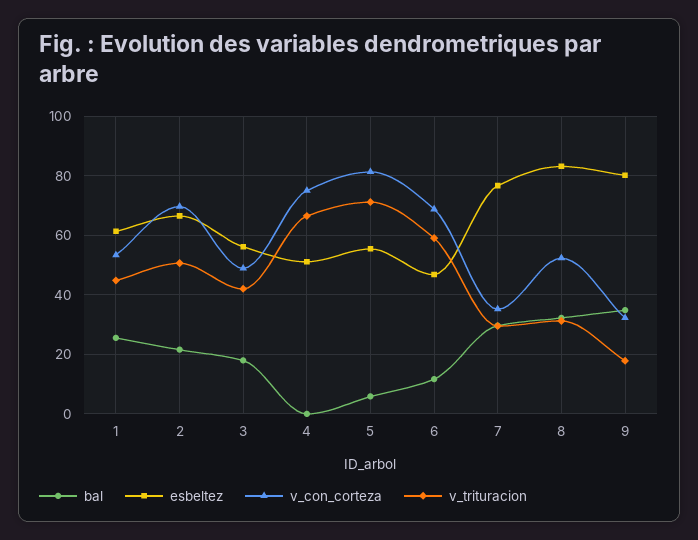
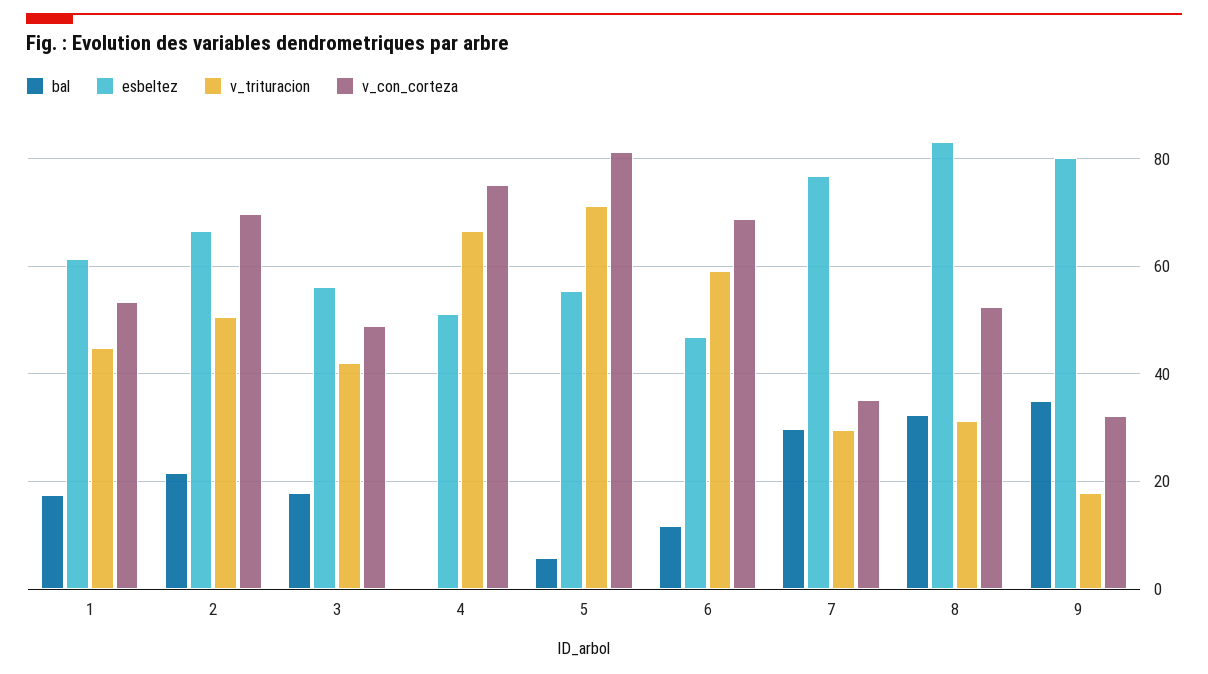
bal, 1: 25 -> 18

